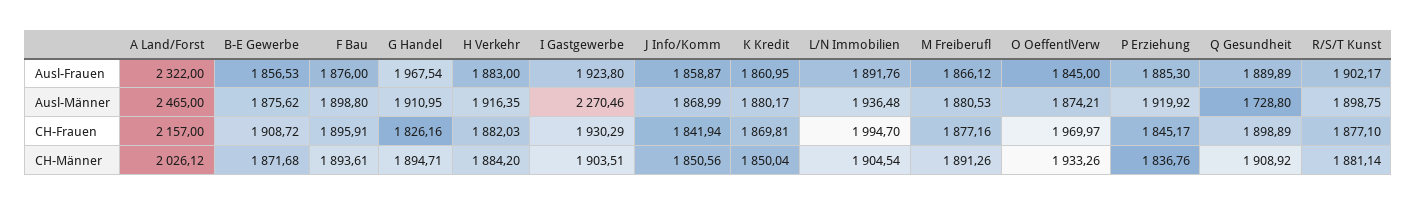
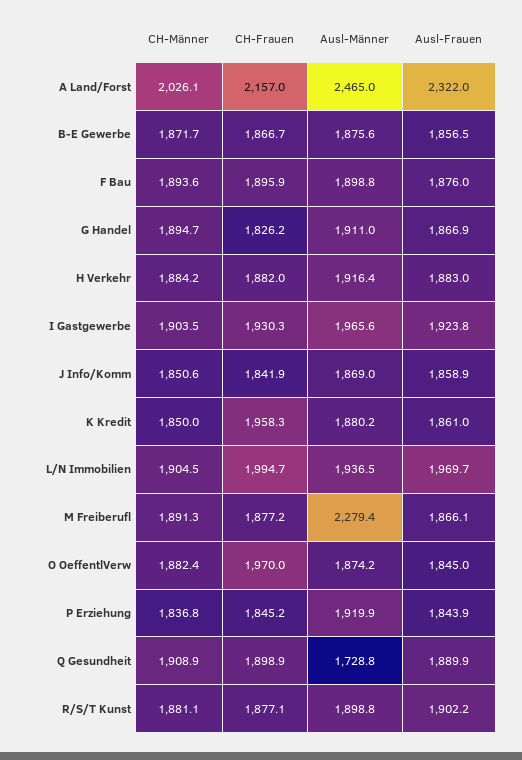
G Handel, Ausl-Frauen: 1967.54 -> 1866.9
L/N Immobilien, Ausl-Frauen: 1891.76 -> 1969.7
P Erziehung, Ausl-Frauen: 1885.3 -> 1843.9
I Gastgewerbe, Ausl-Männer: 2270.46 -> 1965.6
M Freiberufl, Ausl-Männer: 1880.53 -> 2279.4
B-E Gewerbe, CH-Frauen: 1908.72 -> 1866.7
K Kredit, CH-Frauen: 1869.81 -> 1958.3
O OeffentlVerw, CH-Männer: 1933.26 -> 1882.4

